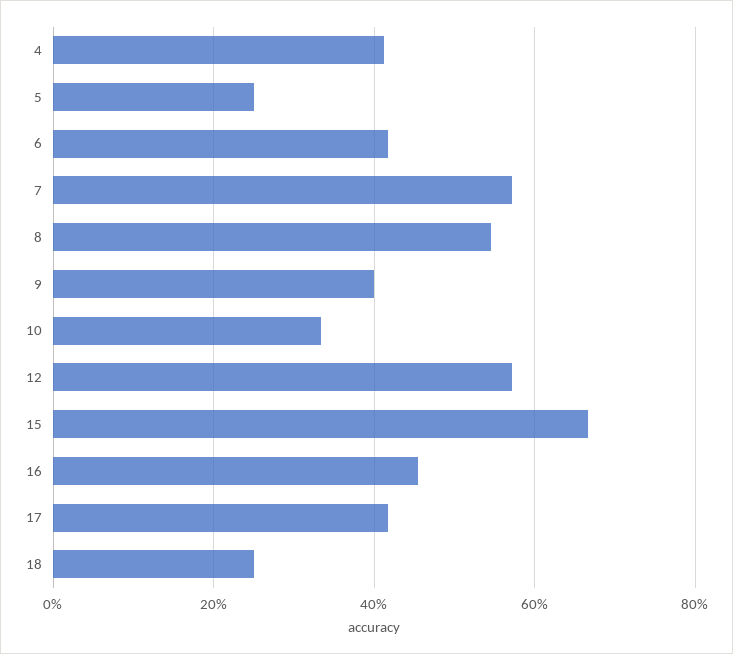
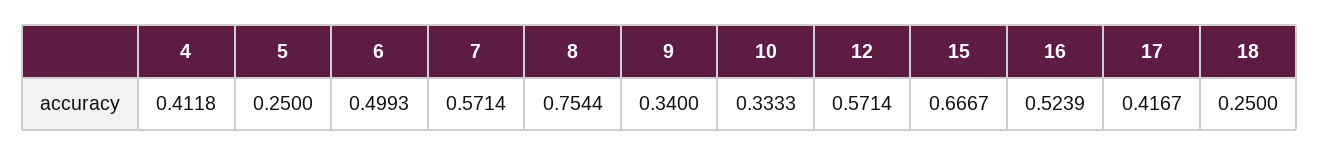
6: 0.42 -> 0.4993
8: 0.54 -> 0.7544
9: 0.4 -> 0.34
16: 0.46 -> 0.5239

